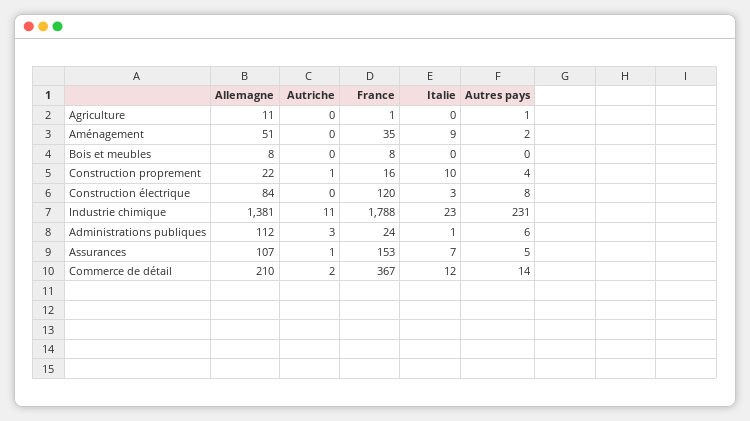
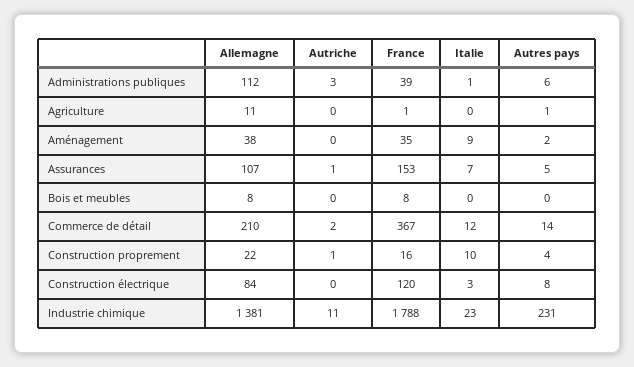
Allemagne, Aménagement: 51 -> 38
France, Administrations publiques: 24 -> 39

